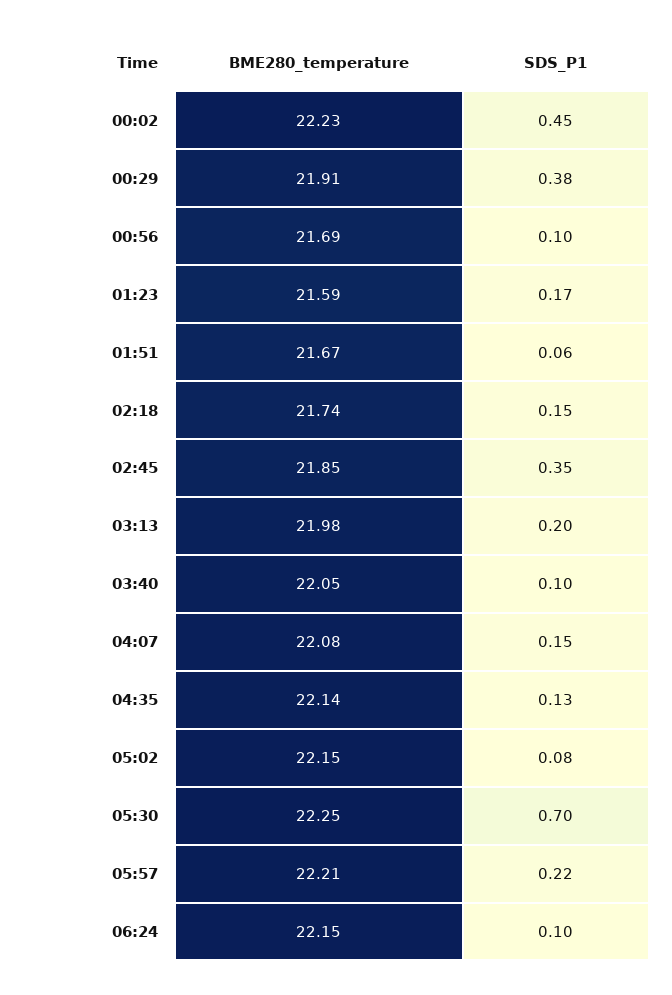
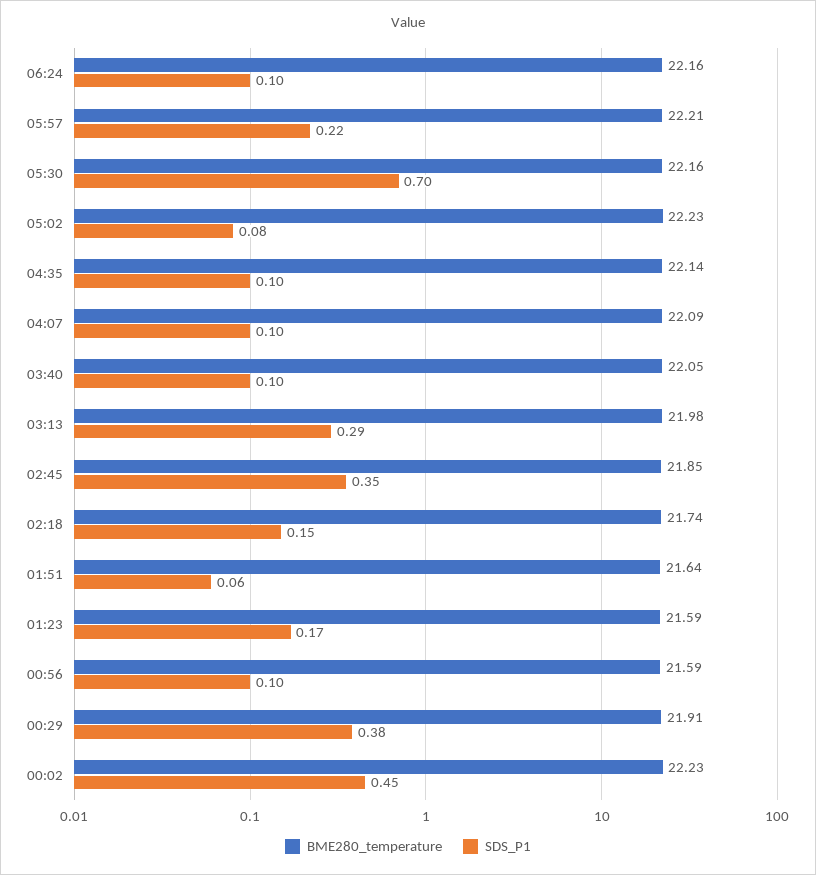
BME280_temperature, 00:56: 21.69 -> 21.59
BME280_temperature, 01:51: 21.67 -> 21.64
SDS_P1, 03:13: 0.2 -> 0.29
BME280_temperature, 04:07: 22.08 -> 22.09
SDS_P1, 04:07: 0.15 -> 0.1
SDS_P1, 04:35: 0.13 -> 0.1
BME280_temperature, 05:02: 22.15 -> 22.23
BME280_temperature, 05:30: 22.25 -> 22.16
BME280_temperature, 06:24: 22.15 -> 22.16

